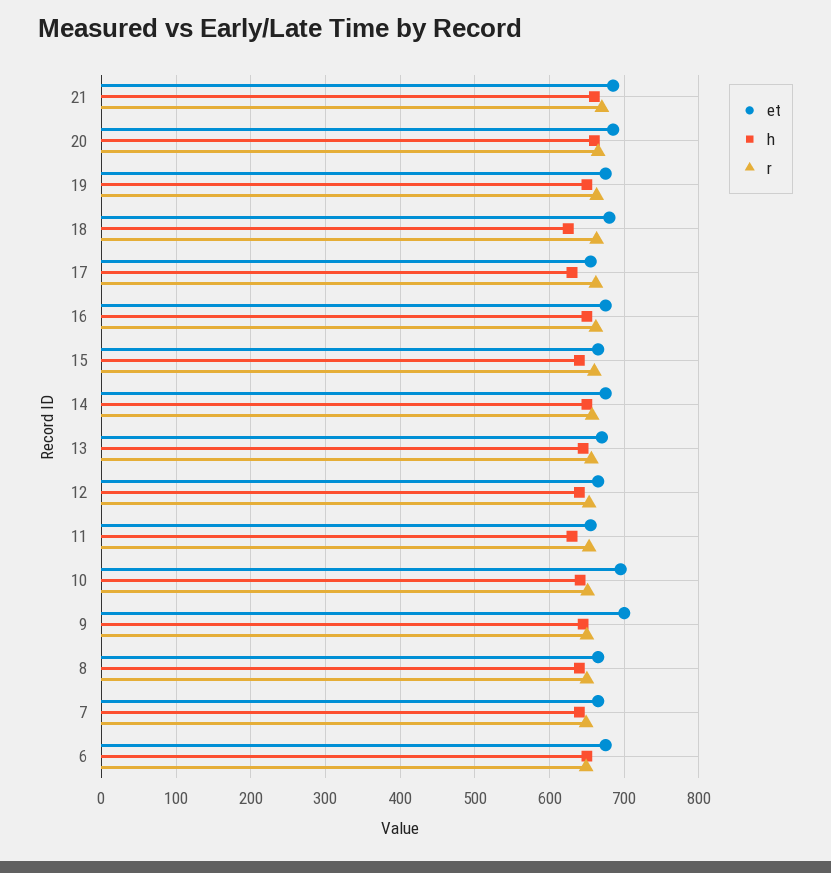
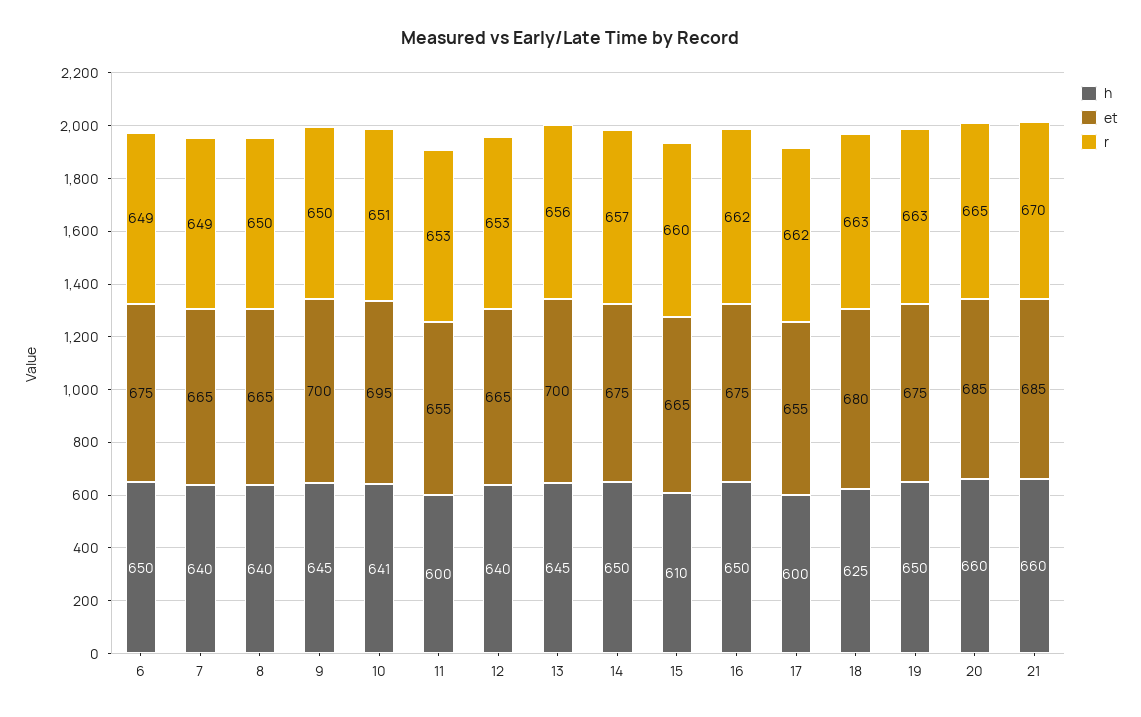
h, 17: 630 -> 600
h, 15: 640 -> 610
et, 13: 670 -> 700
h, 11: 630 -> 600

